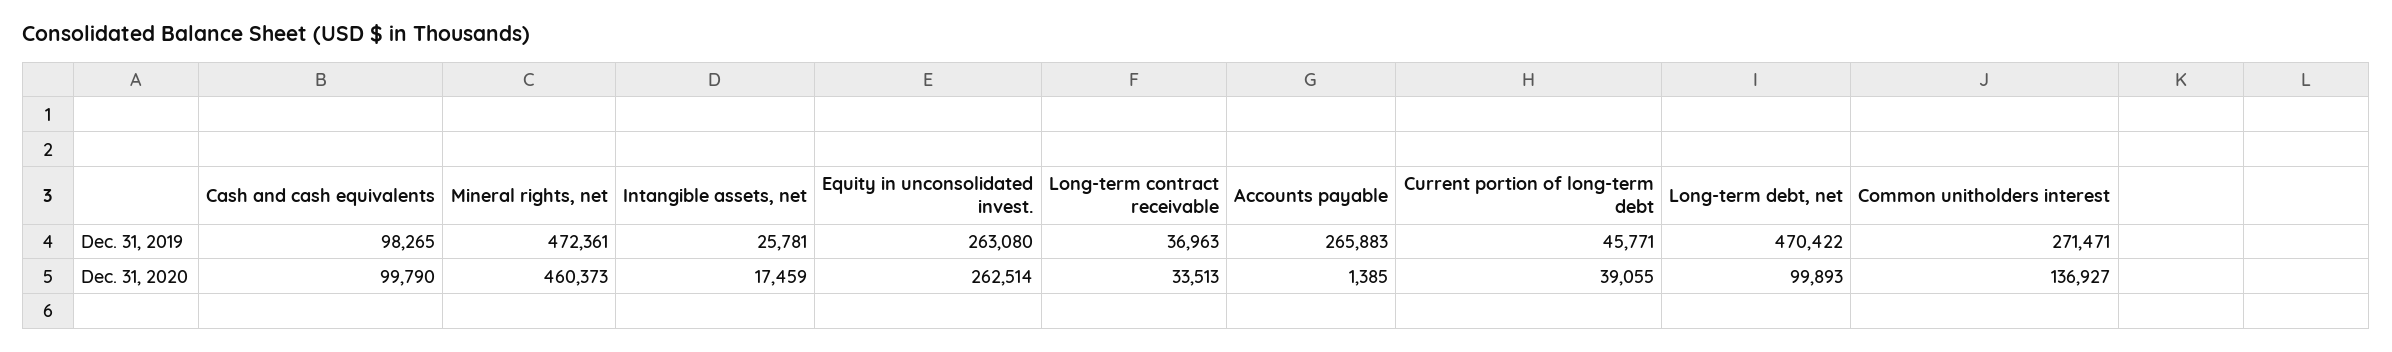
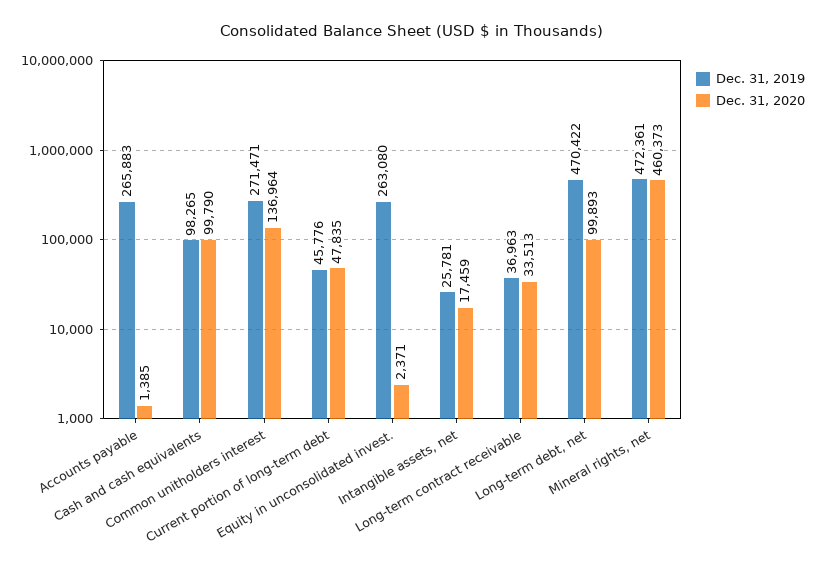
Dec. 31, 2019, Current portion of long-term debt: 45771 -> 45776
Dec. 31, 2020, Equity in unconsolidated invest.: 262514 -> 2371
Dec. 31, 2020, Current portion of long-term debt: 39055 -> 47835
Dec. 31, 2020, Common unitholders interest: 136927 -> 136964

